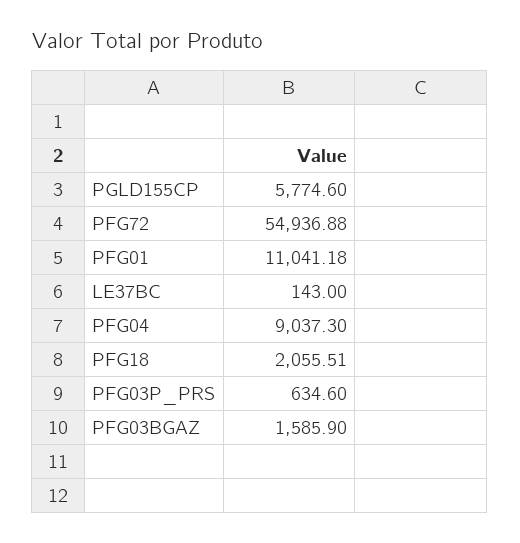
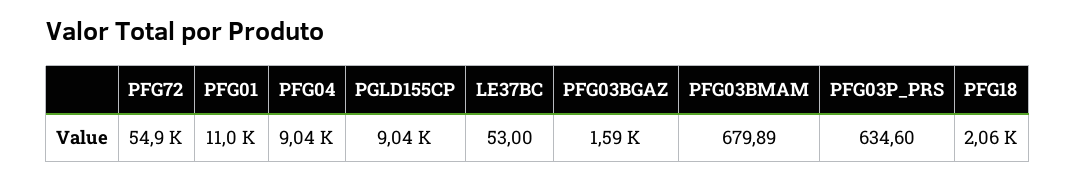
PGLD155CP: 5774.6 -> 9040
LE37BC: 143 -> 53
PFG03BMAM: none -> 679.89

